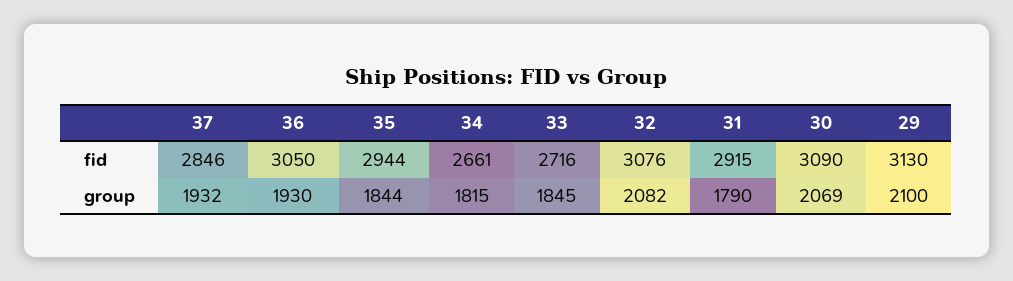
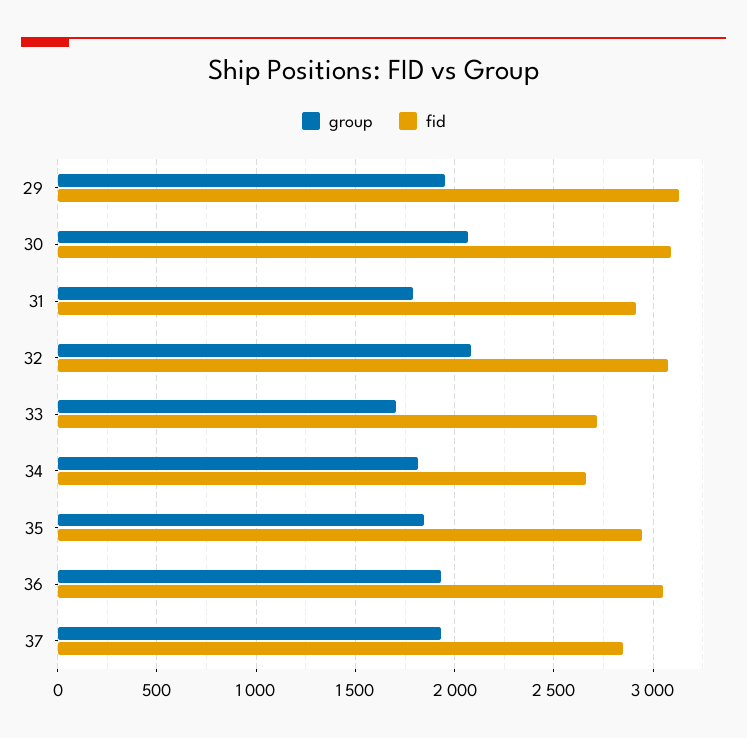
group, 33: 1845 -> 1700
group, 29: 2100 -> 1950

